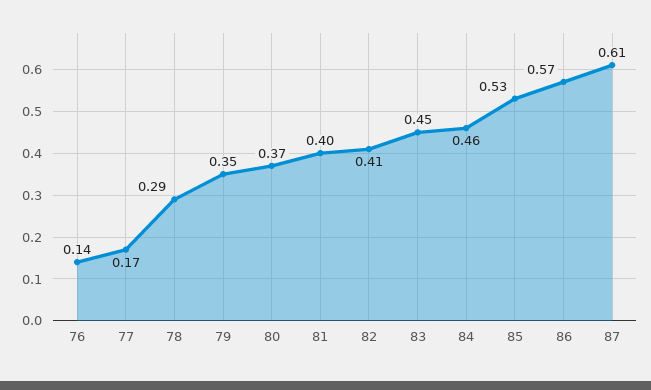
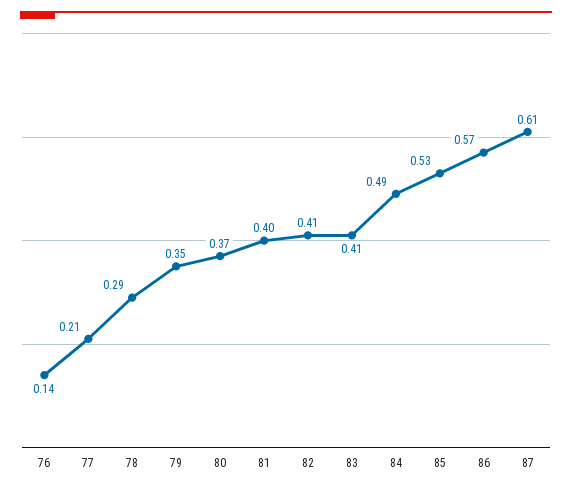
77: 0.17 -> 0.21
83: 0.45 -> 0.41
84: 0.46 -> 0.49

